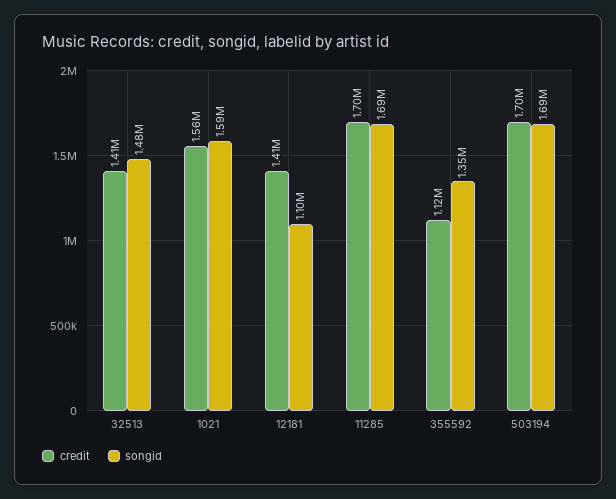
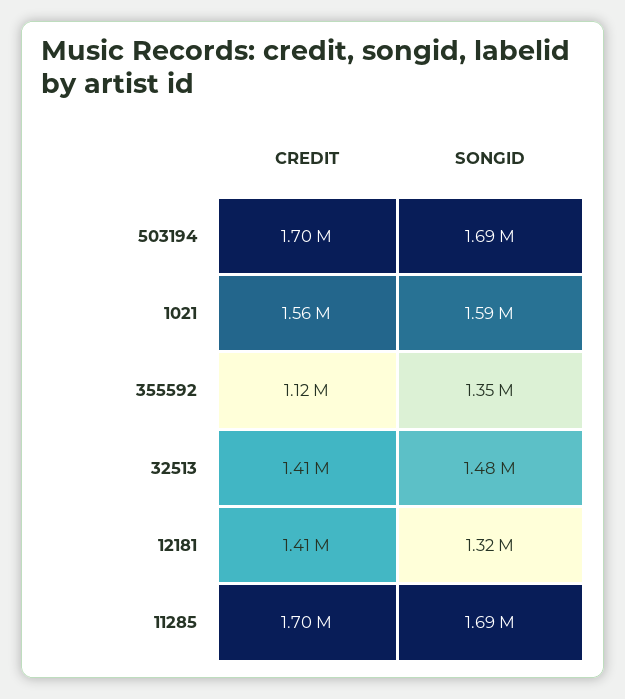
songid, 12181: 1100000 -> 1320000

